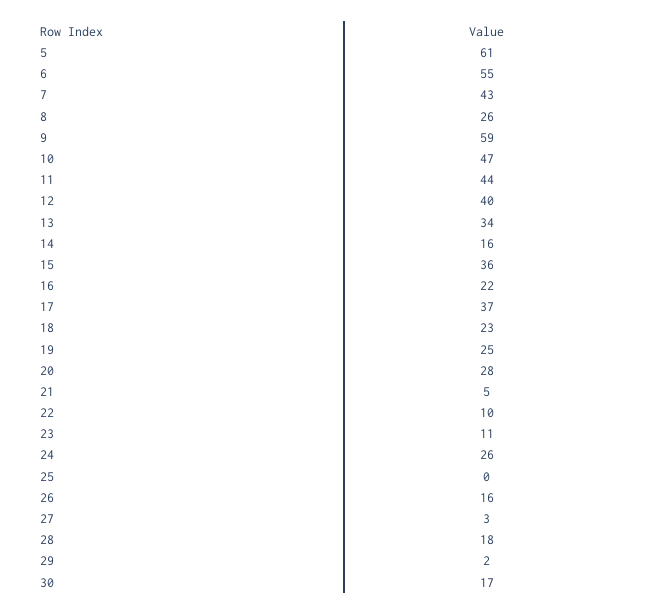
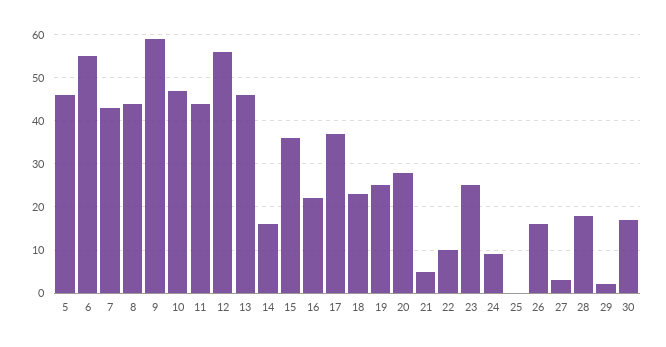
5: 61 -> 45
8: 26 -> 45
12: 40 -> 55
13: 34 -> 45
23: 11 -> 25
24: 26 -> 10

